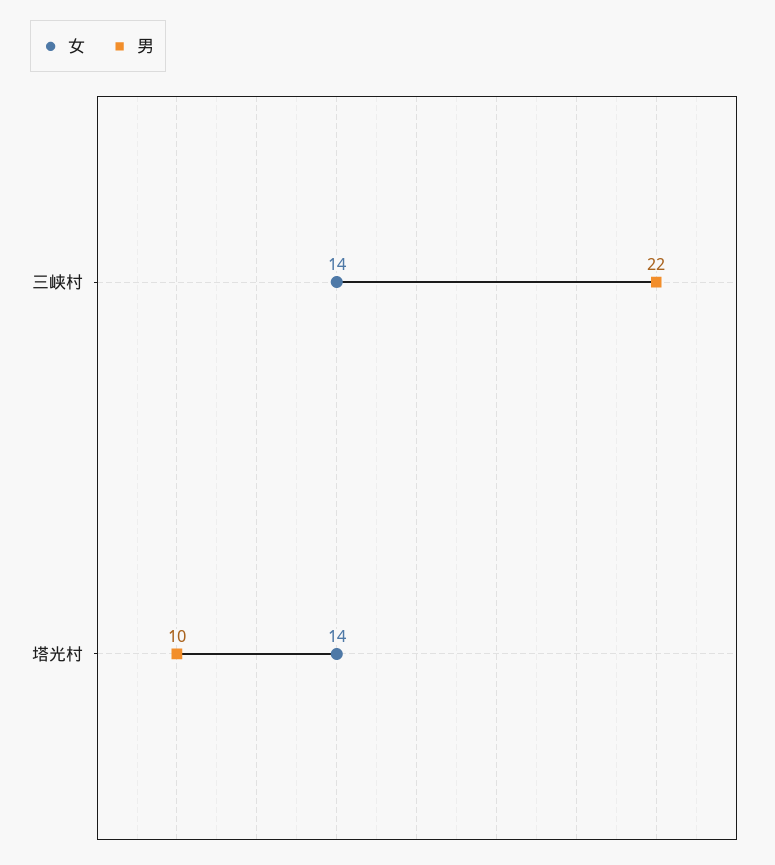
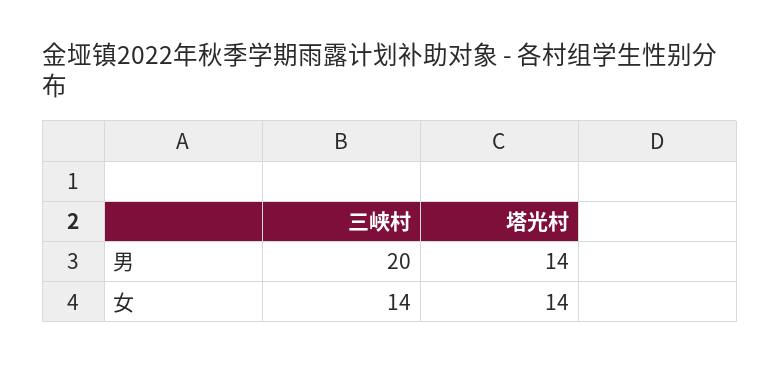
男, 三峡村: 22 -> 20
男, 塔光村: 10 -> 14

